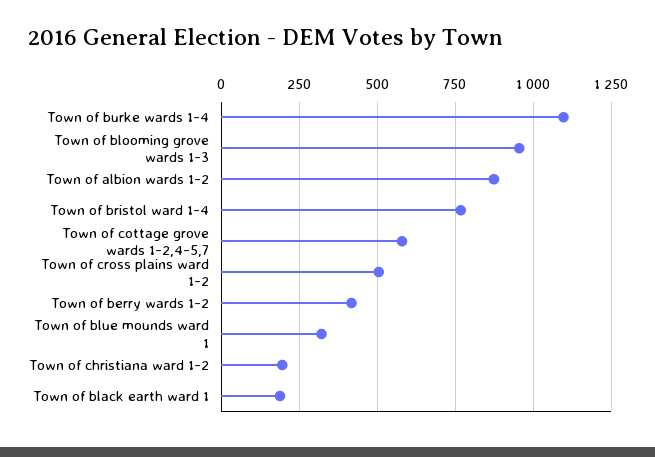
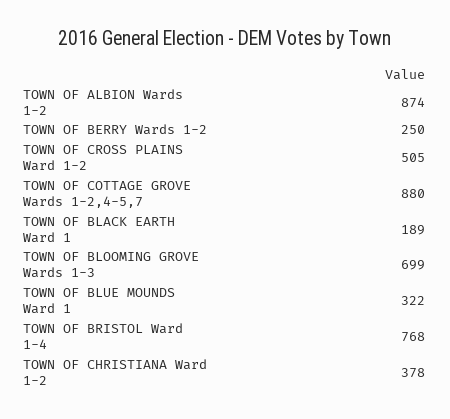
Town of burke wards 1-4: 1100 -> none
Town of blooming grove wards 1-3: 950 -> 699
Town of cottage grove wards 1-2,4-5,7: 575 -> 880
Town of berry wards 1-2: 425 -> 250
Town of christiana ward 1-2: 200 -> 378

